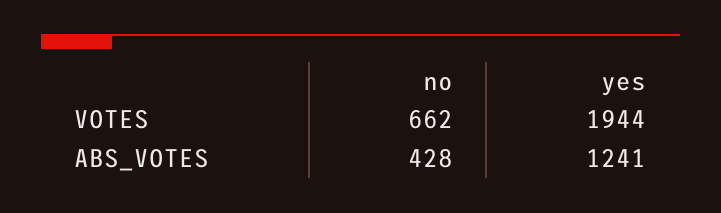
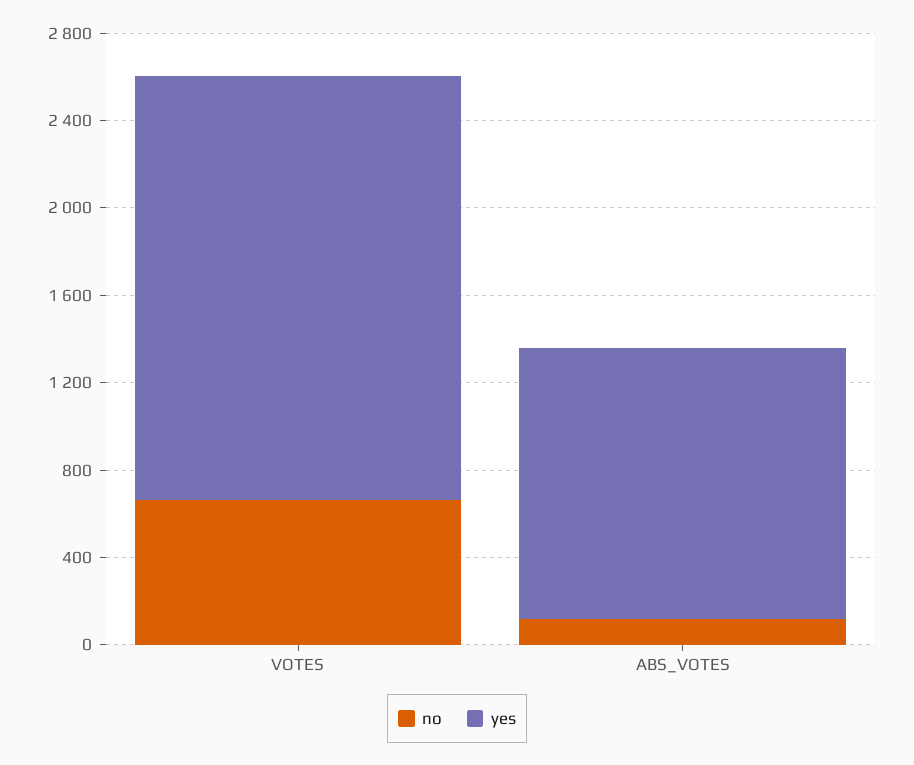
no, ABS_VOTES: 428 -> 100

